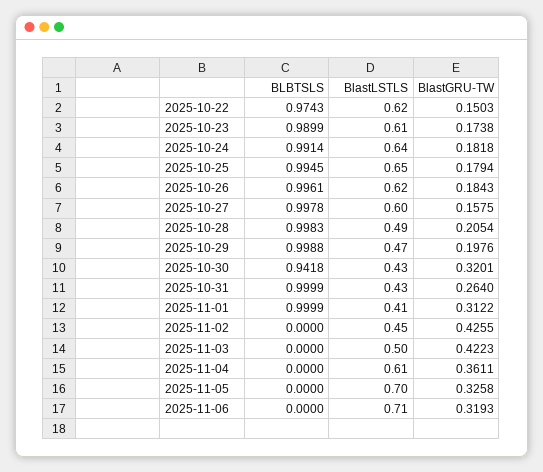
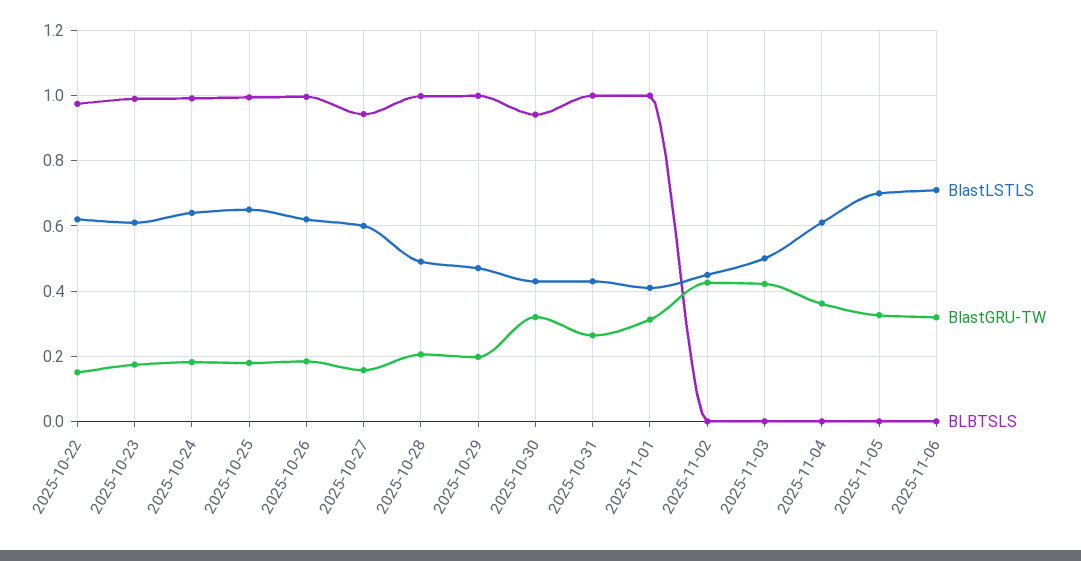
BLBTSLS, 2025-10-27: 0.9978 -> 0.94

